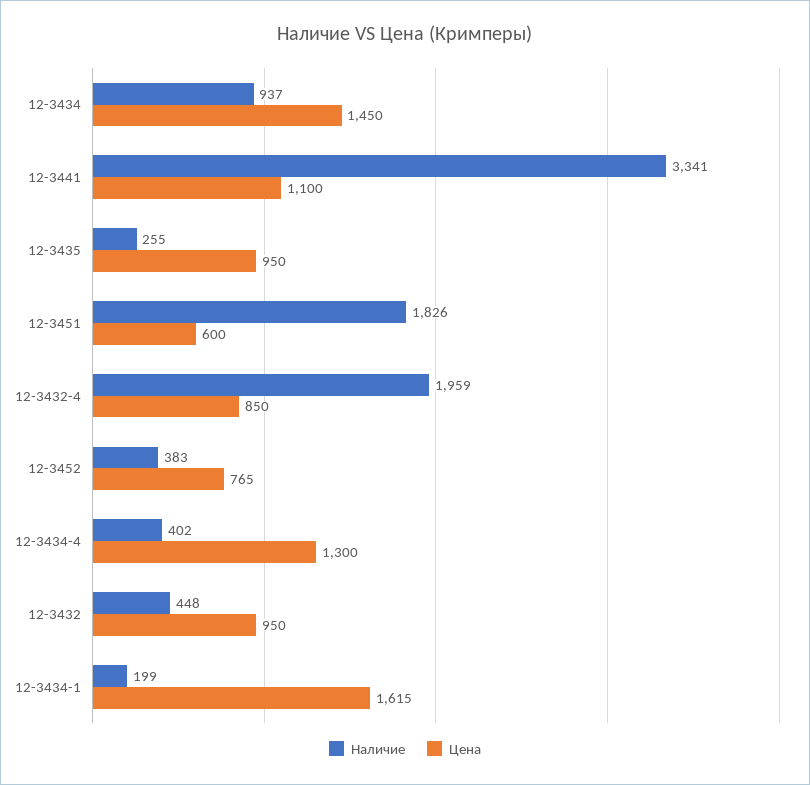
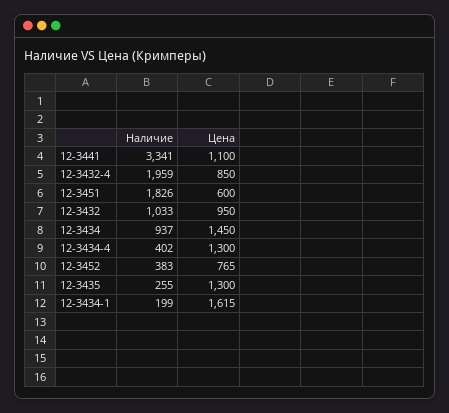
Цена, 12-3435: 950 -> 1300
Наличие, 12-3432: 448 -> 1033

